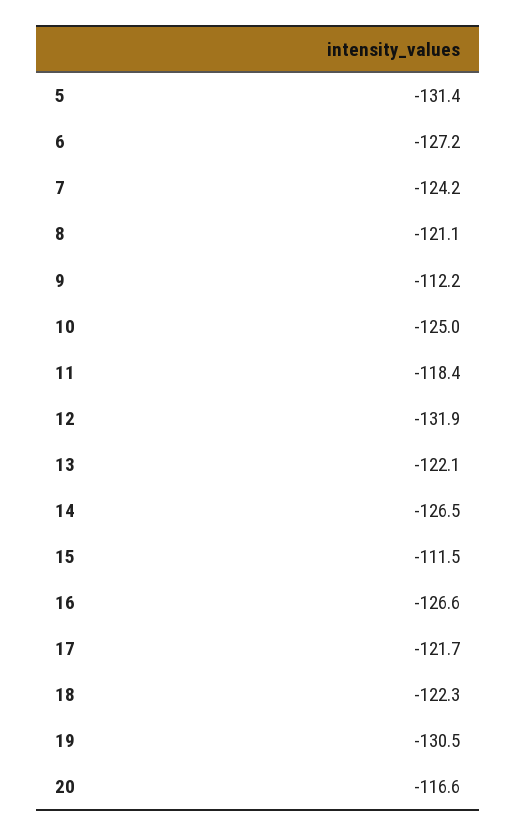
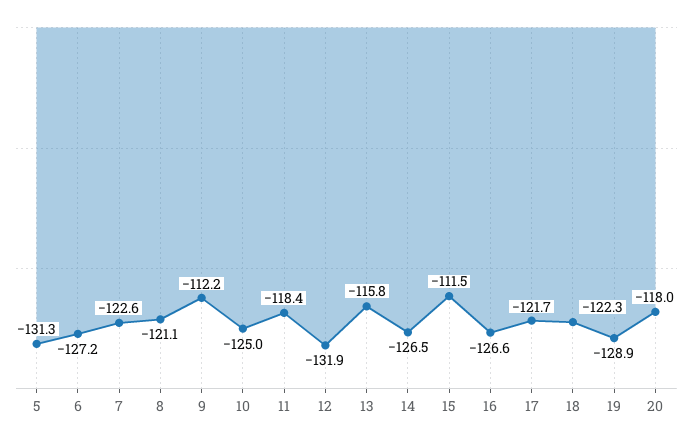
5: -131.4 -> -131.3
7: -124.2 -> -122.6
13: -122.1 -> -115.8
19: -130.5 -> -128.9
20: -116.6 -> -118

